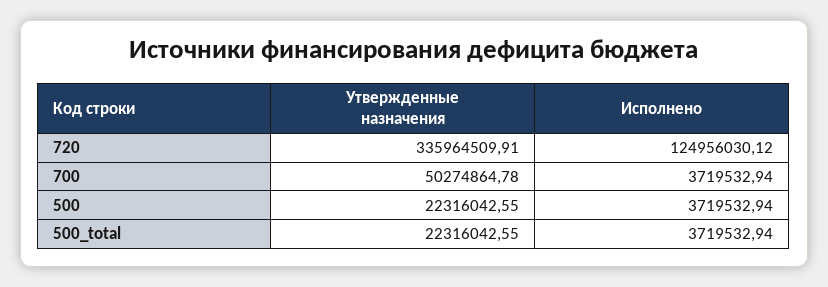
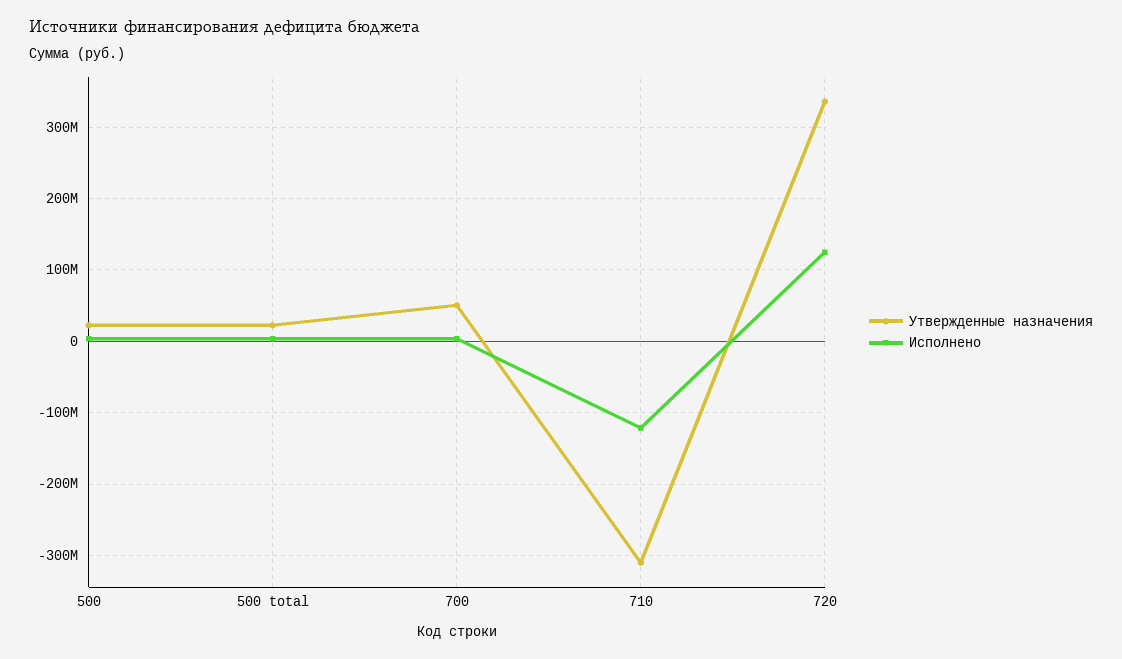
Утвержденные назначения, 710: none -> -310000000
Исполнено, 710: none -> -120000000

